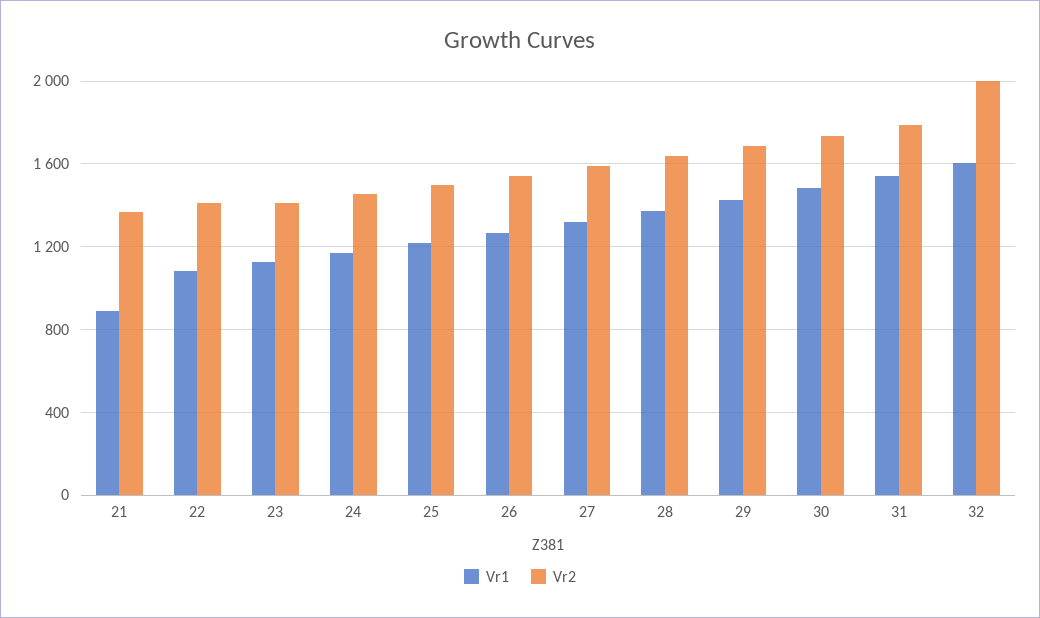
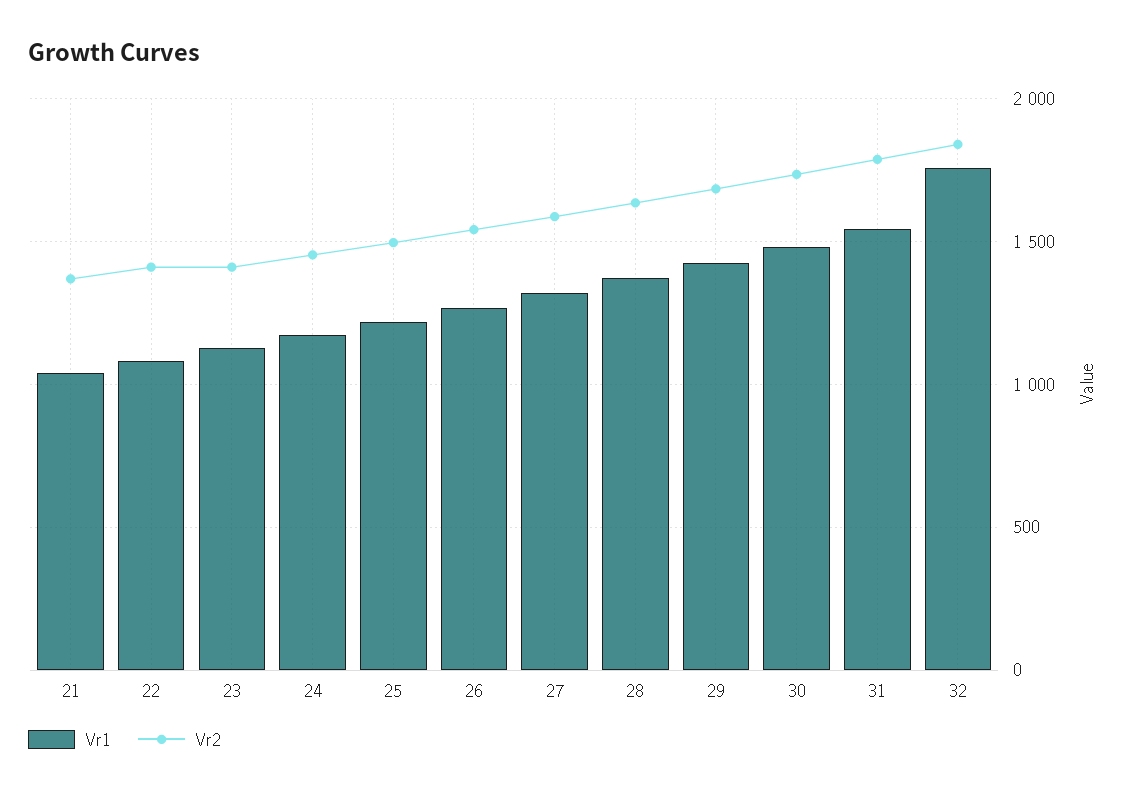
Vr1, 21: 900 -> 1050
Vr1, 32: 1600 -> 1750
Vr2, 32: 2000 -> 1850

